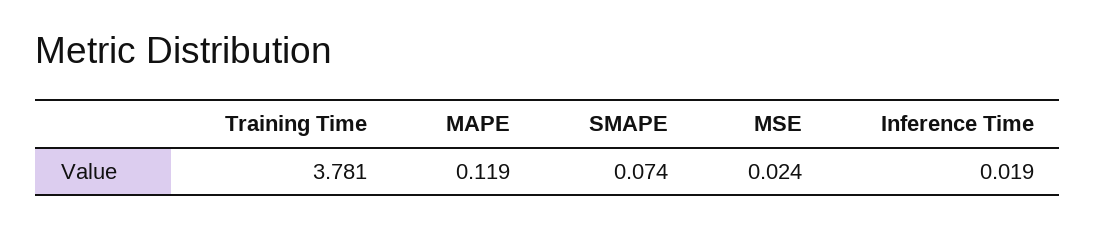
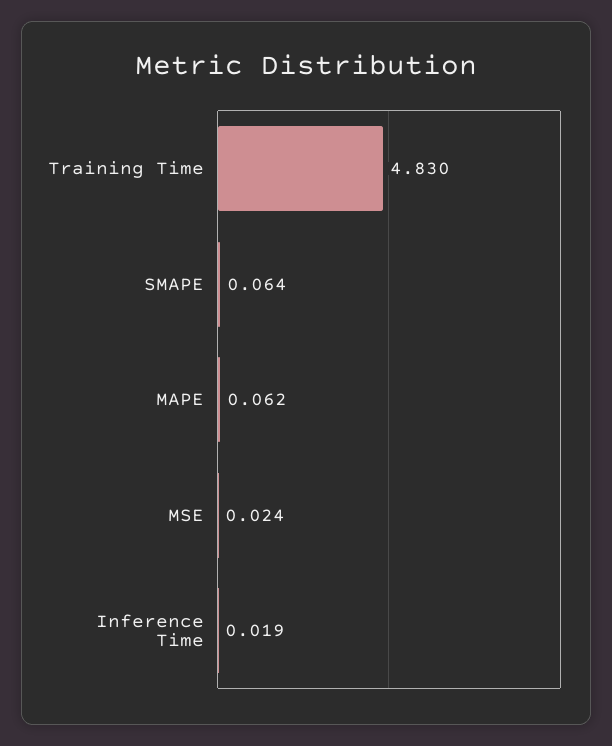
Training Time: 3.781 -> 4.83
MAPE: 0.119 -> 0.062
SMAPE: 0.074 -> 0.064

